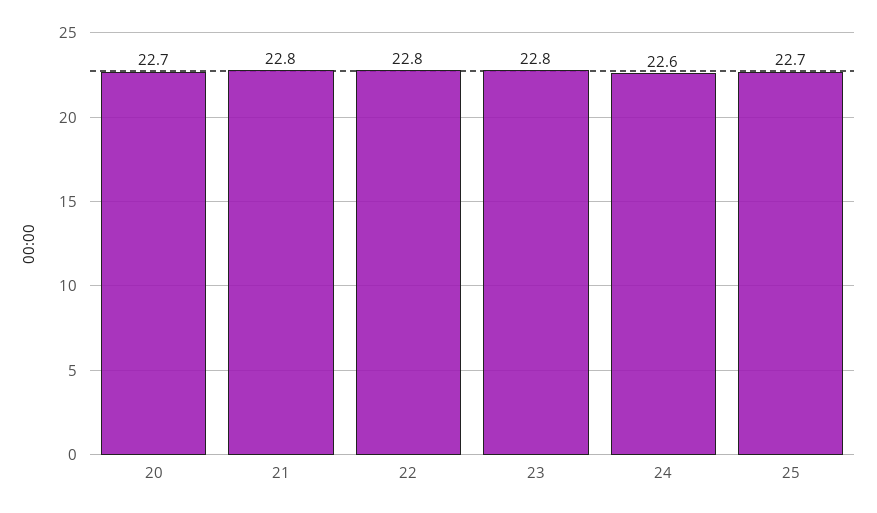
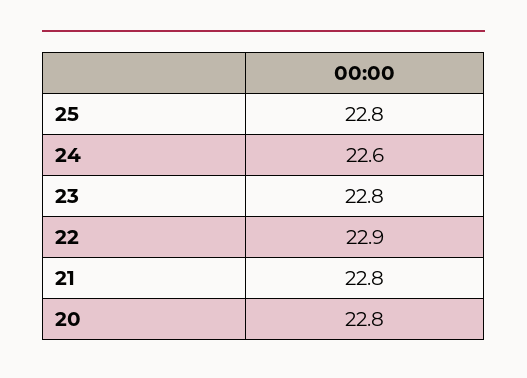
20: 22.7 -> 22.8
22: 22.8 -> 22.9
25: 22.7 -> 22.8

